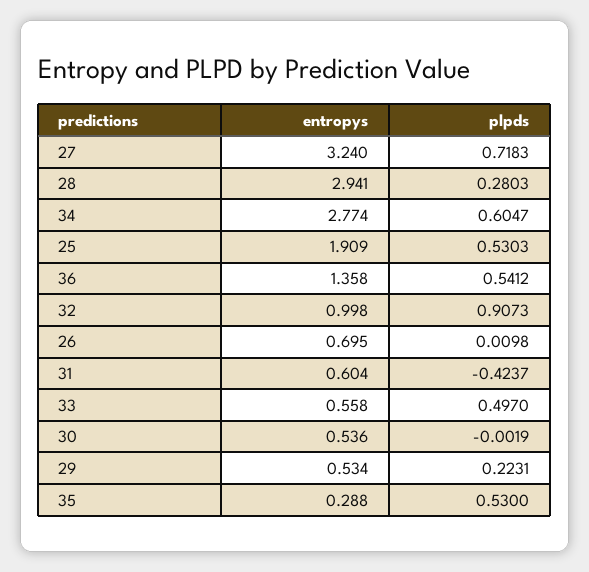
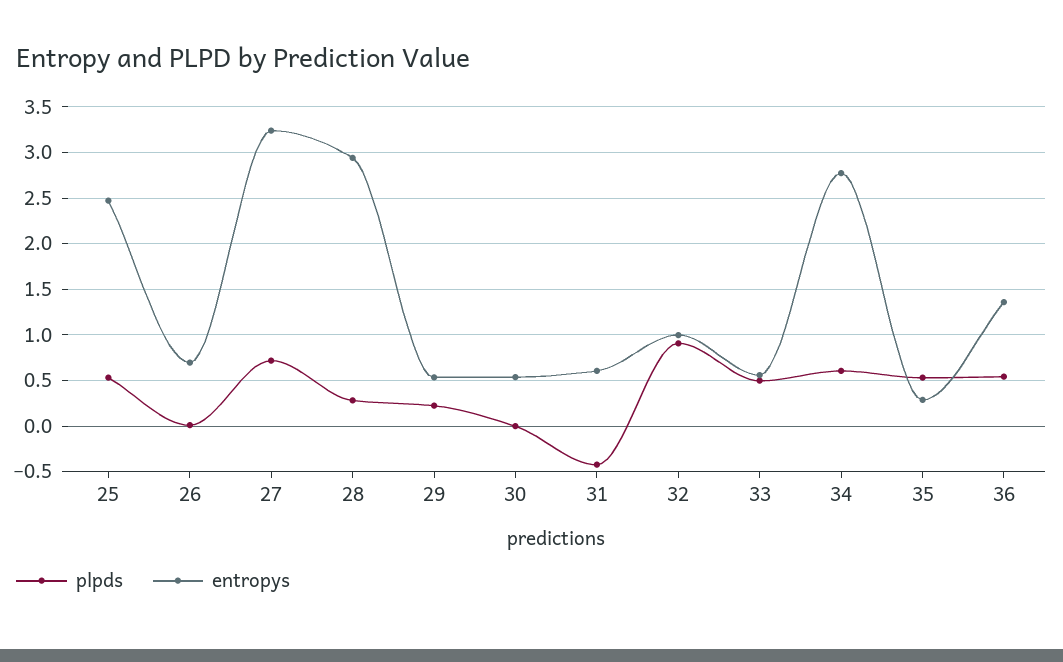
entropys, 25: 1.909 -> 2.5

